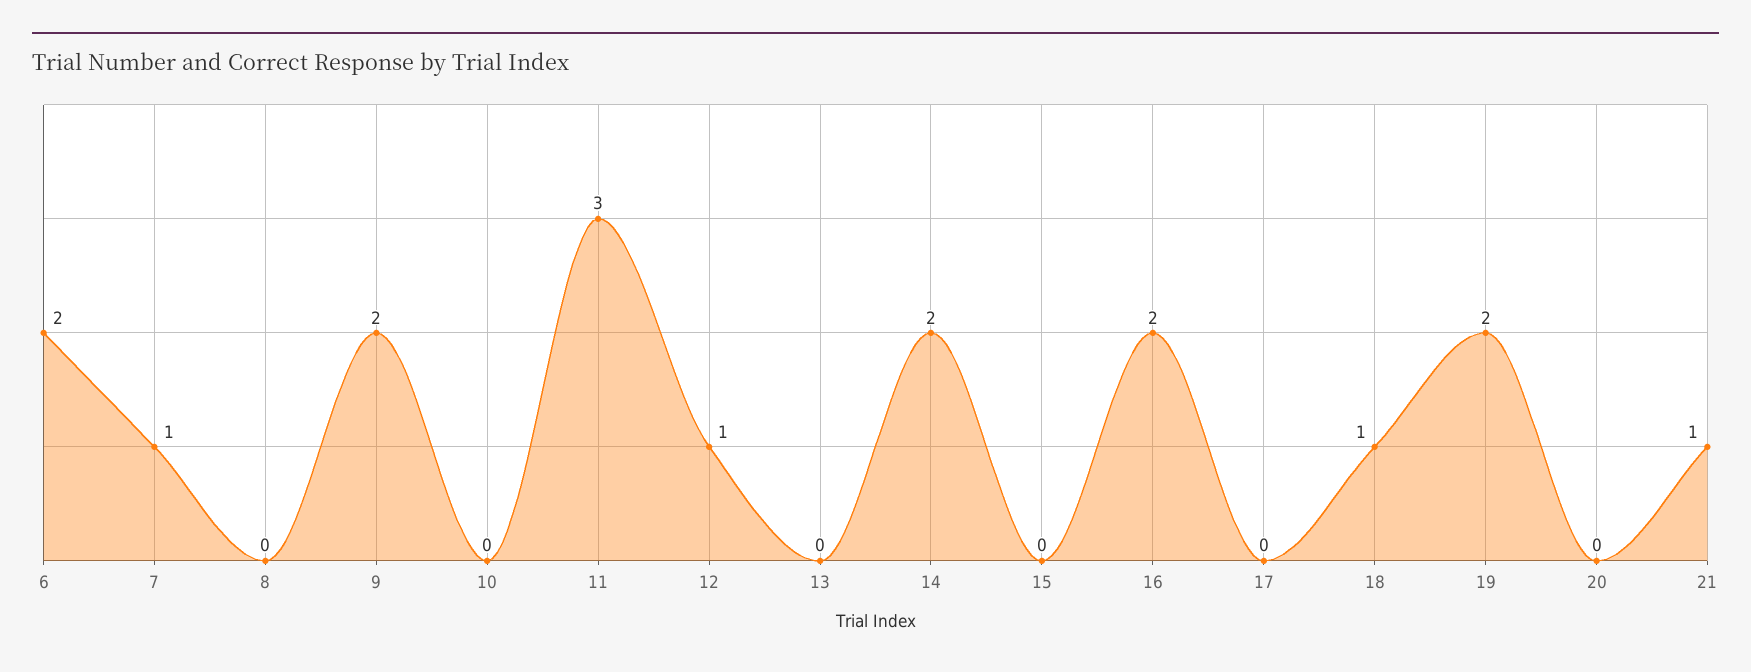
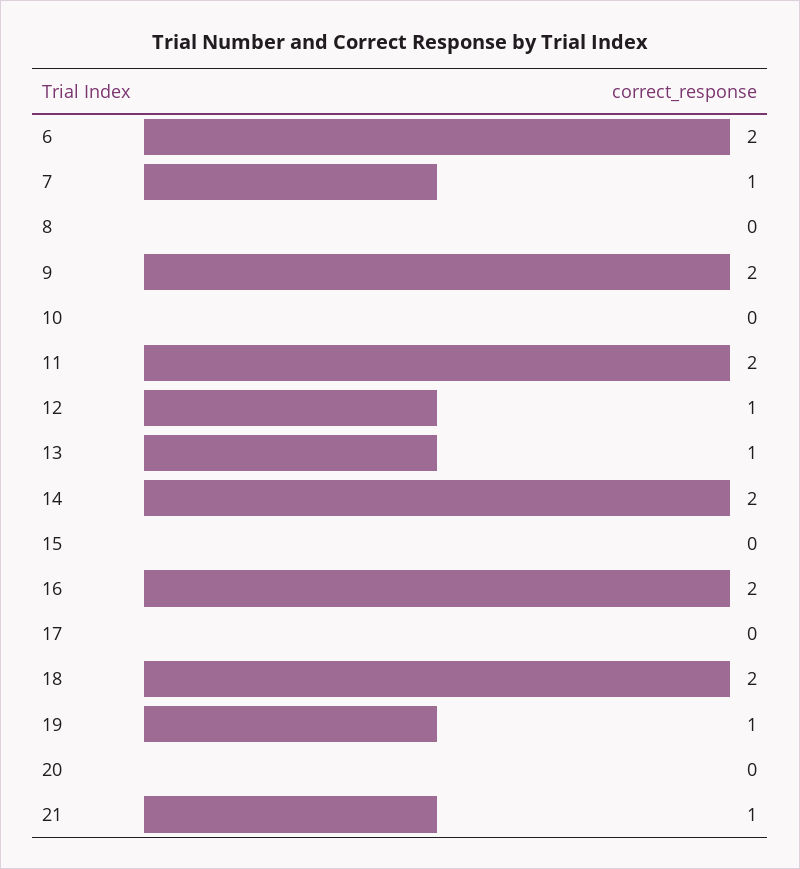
11: 3 -> 2
13: 0 -> 1
18: 1 -> 2
19: 2 -> 1

